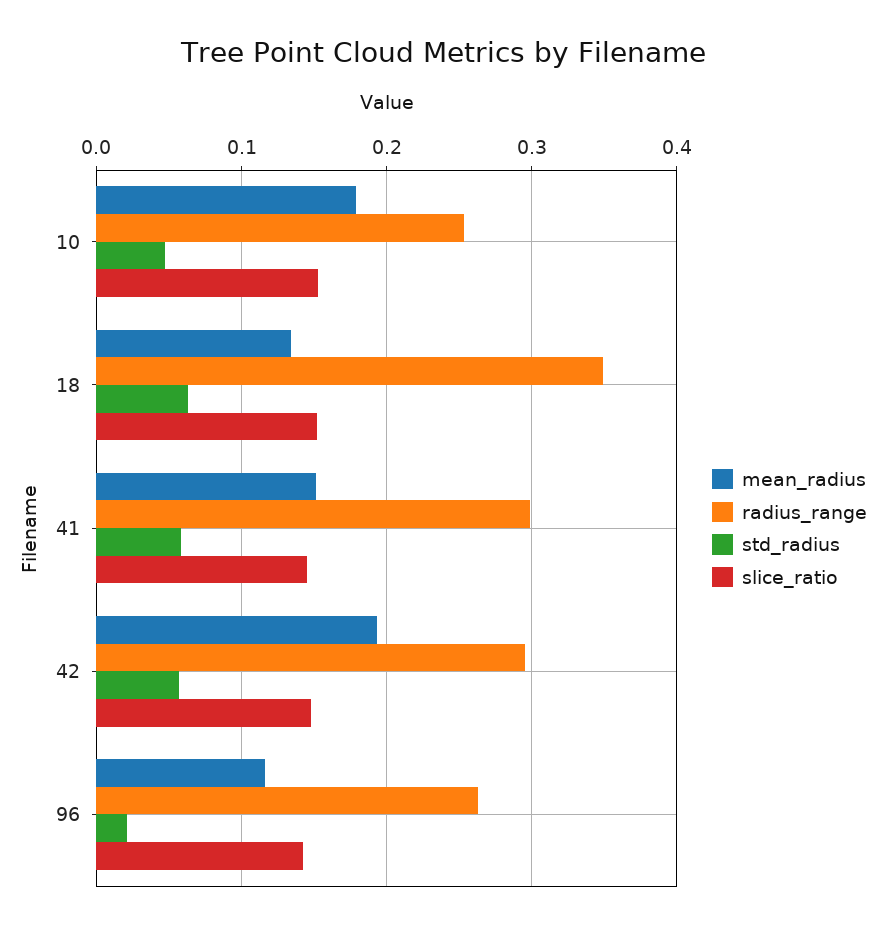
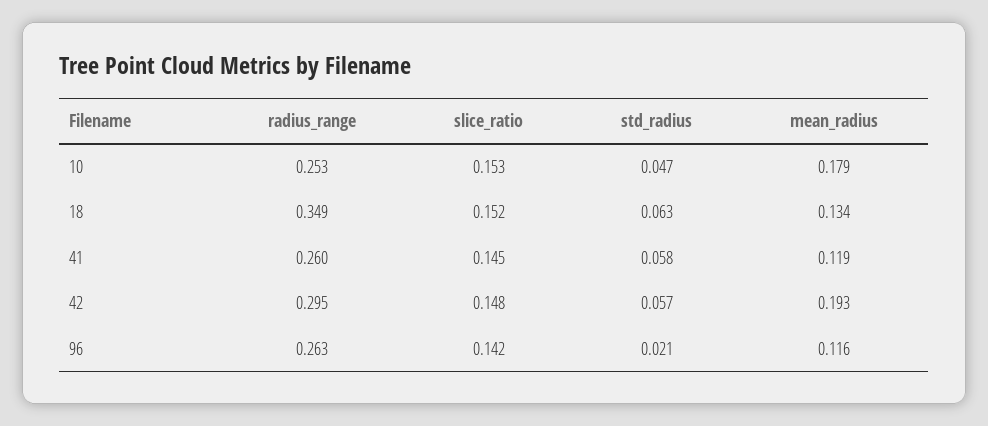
mean_radius, 41: 0.15 -> 0.119
radius_range, 41: 0.3 -> 0.26

